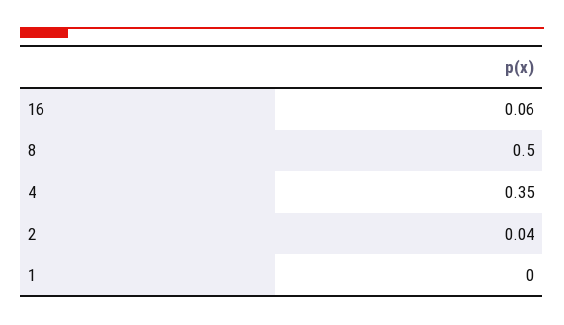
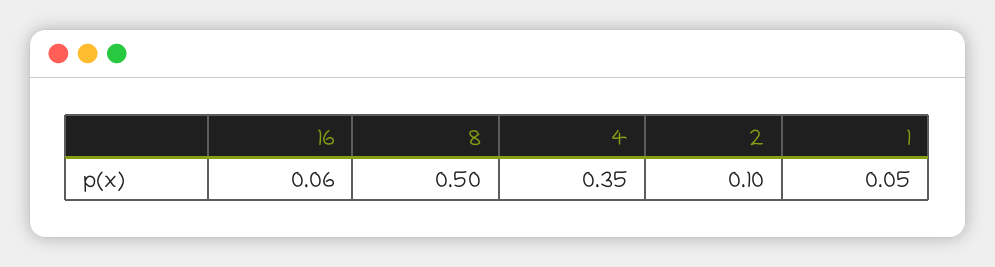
2: 0.04 -> 0.1
1: 0 -> 0.05

